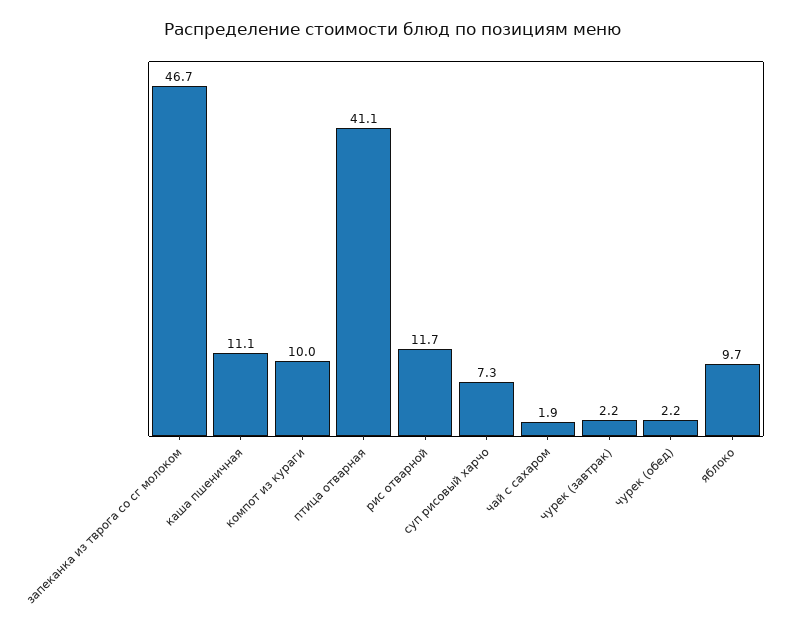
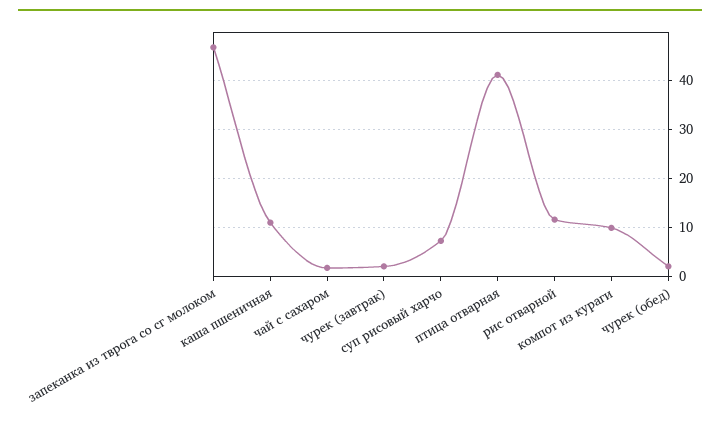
яблоко: 9.7 -> none

